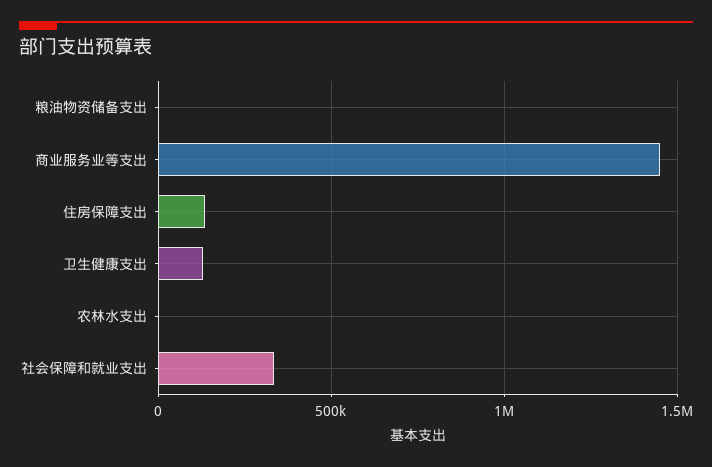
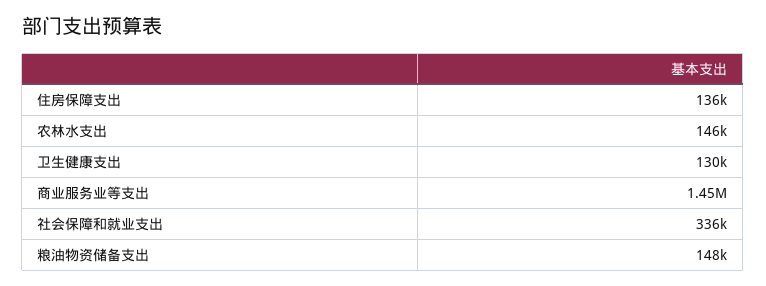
粮油物资储备支出: 0 -> 148000
农林水支出: 0 -> 146000

